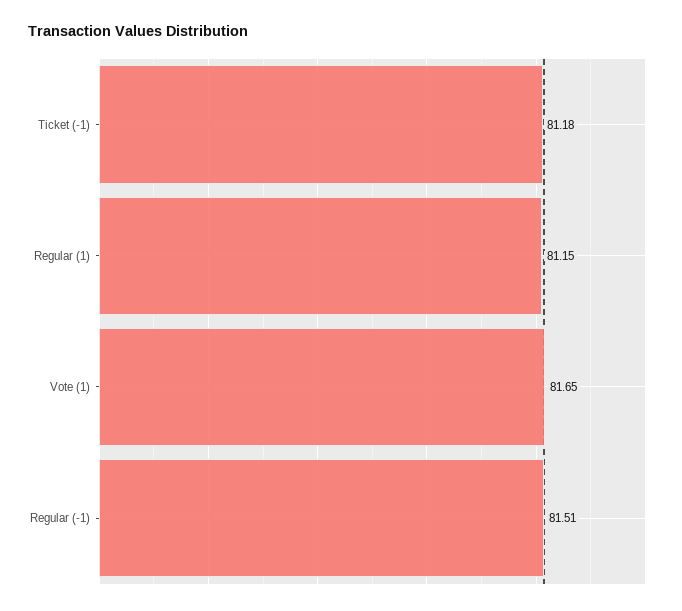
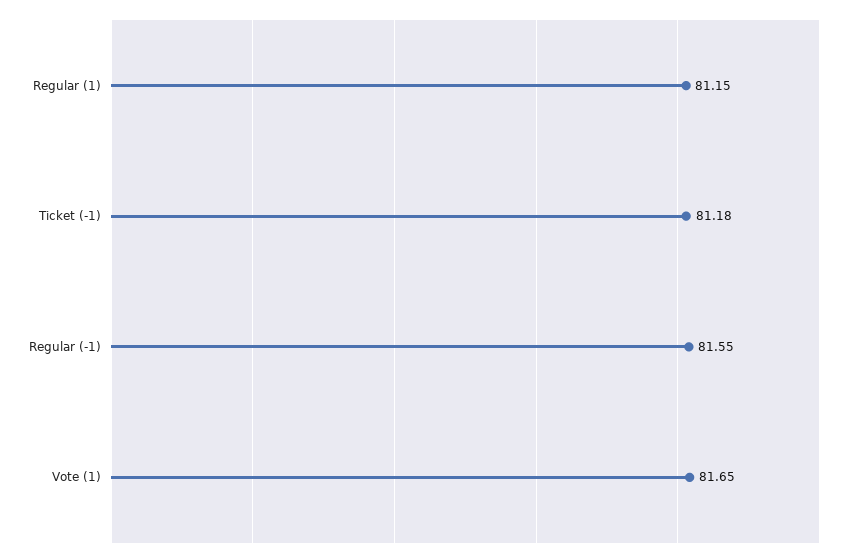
Regular (-1): 81.51 -> 81.55

